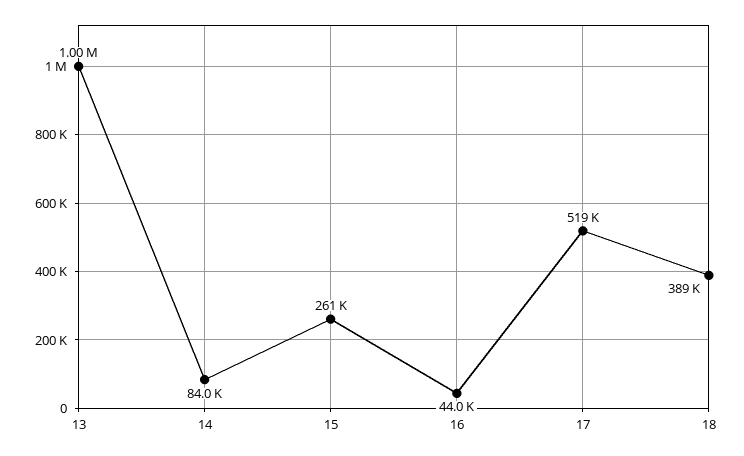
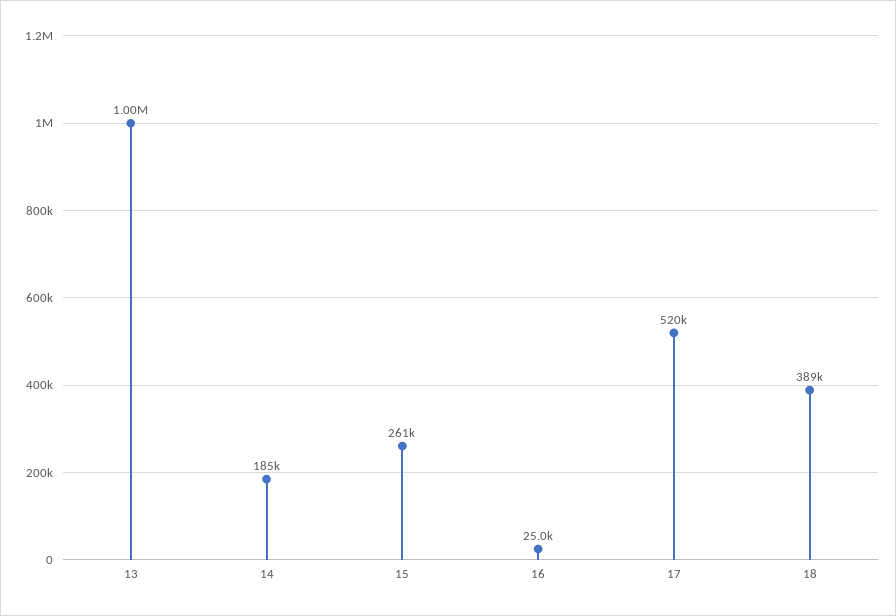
14: 84000 -> 185000
16: 44000 -> 25000
17: 519000 -> 520000

